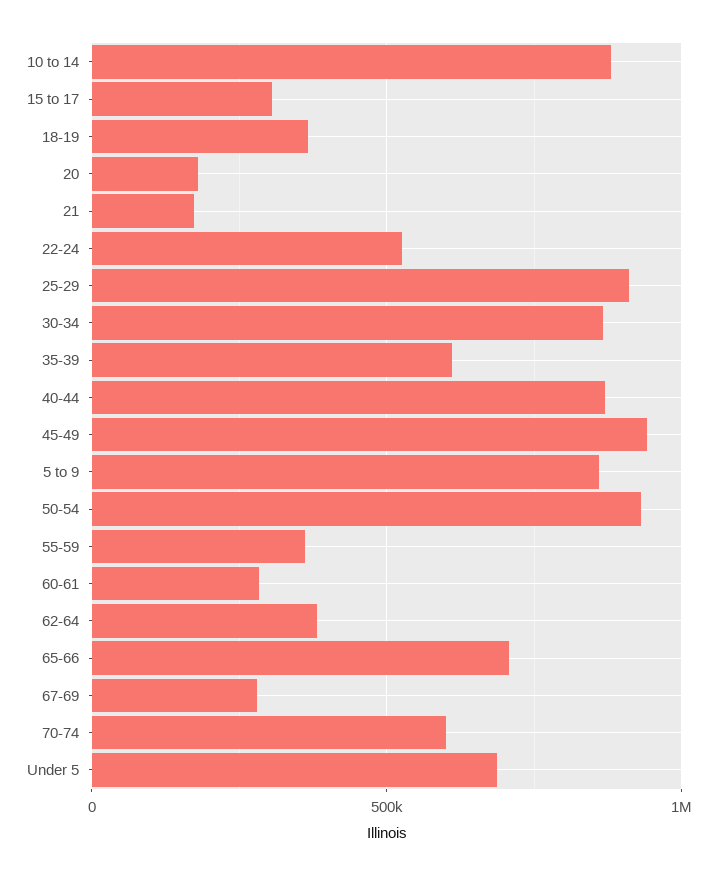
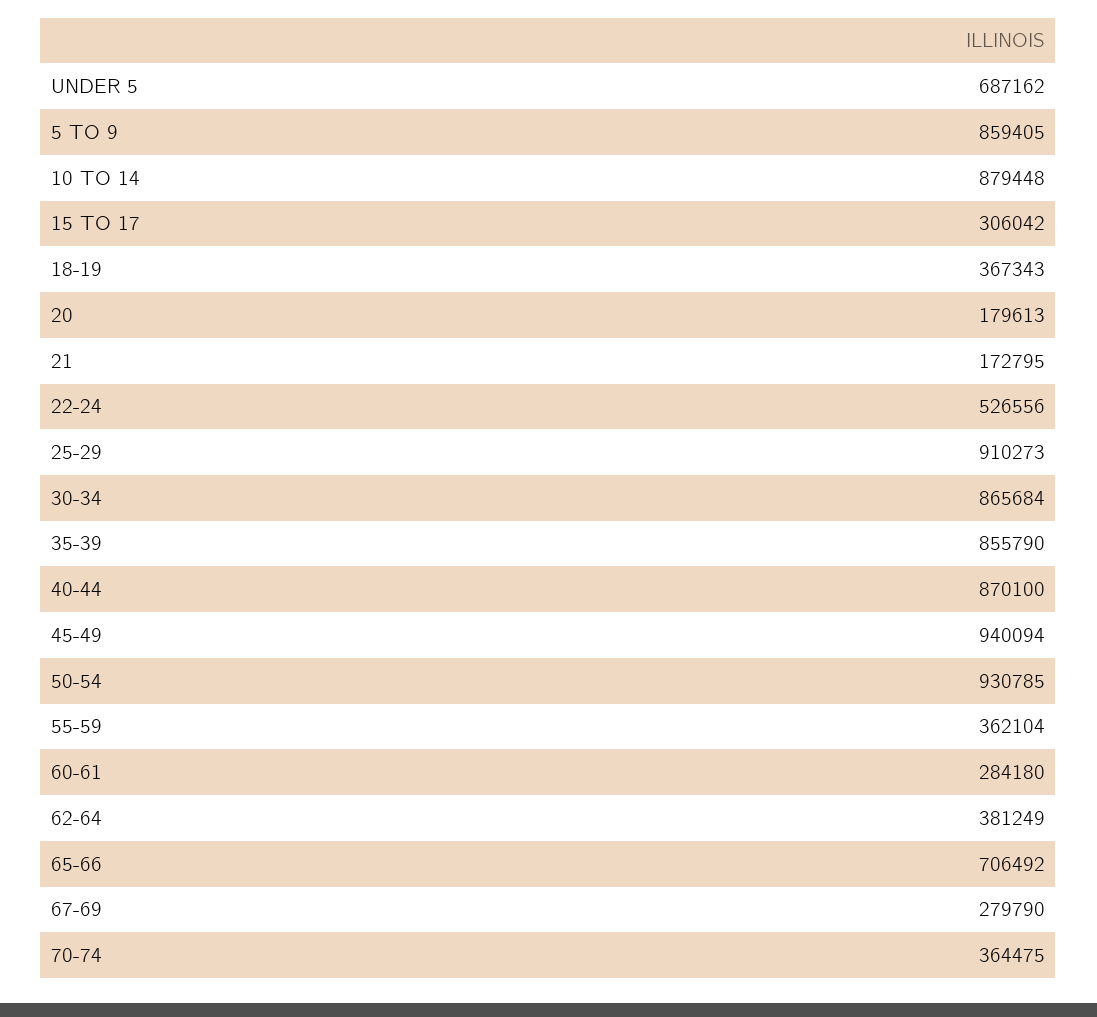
35-39: 600000 -> 855790
70-74: 600000 -> 364475

